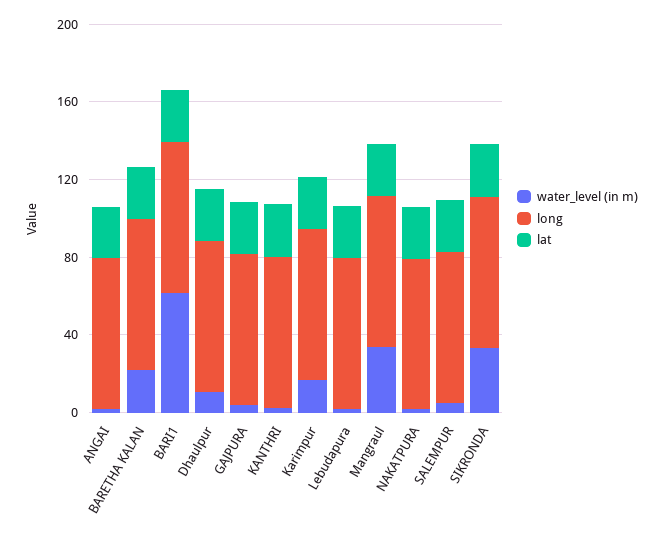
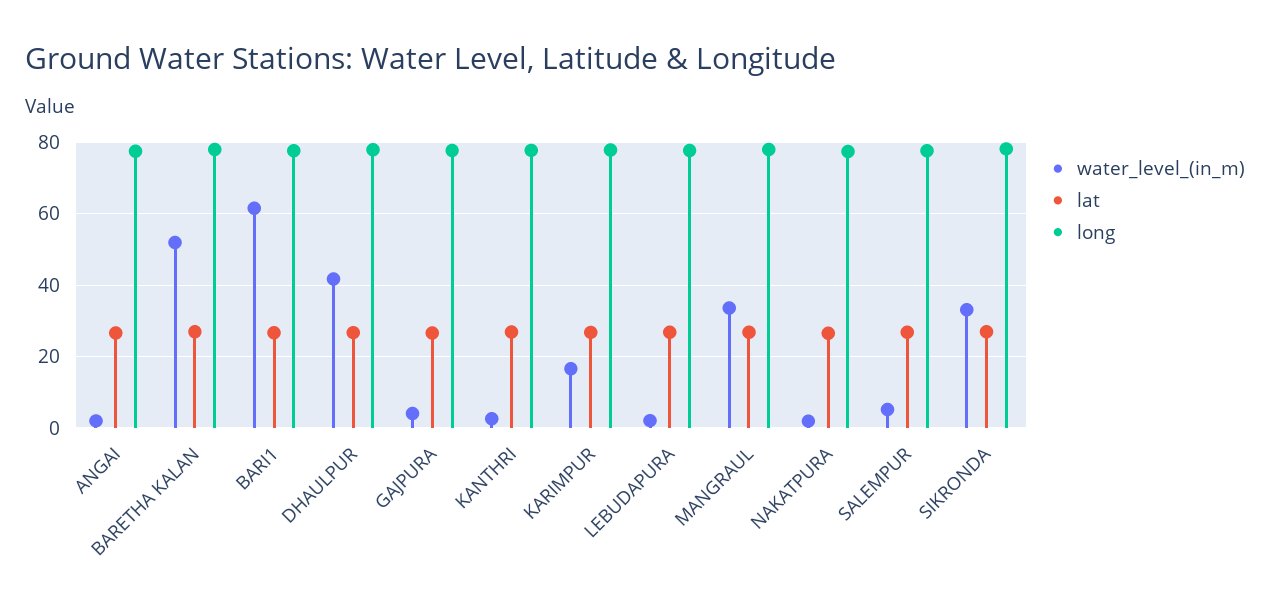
water_level (in m), BARETHA KALAN: 20 -> 52
water_level (in m), Dhaulpur: 10 -> 42

